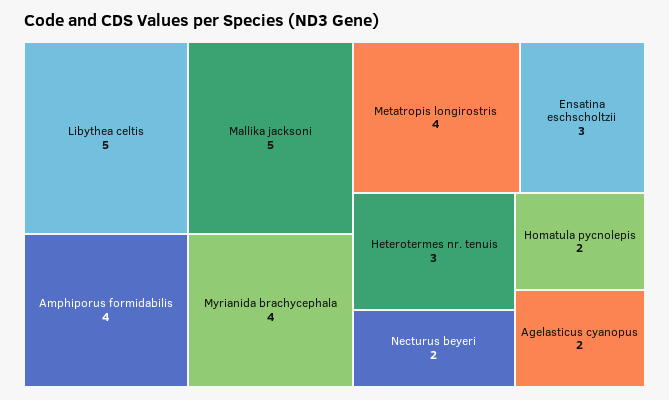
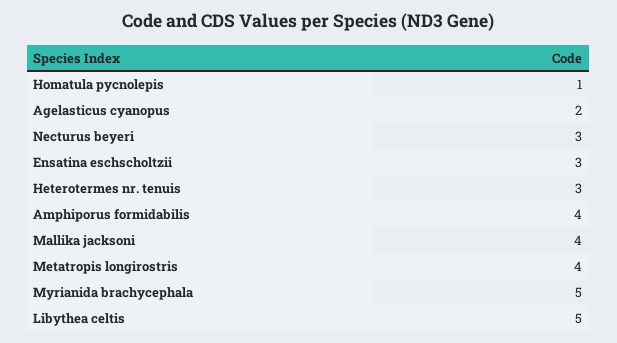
Mallika jacksoni: 5 -> 4
Myrianida brachycephala: 4 -> 5
Necturus beyeri: 2 -> 3
Homatula pycnolepis: 2 -> 1

